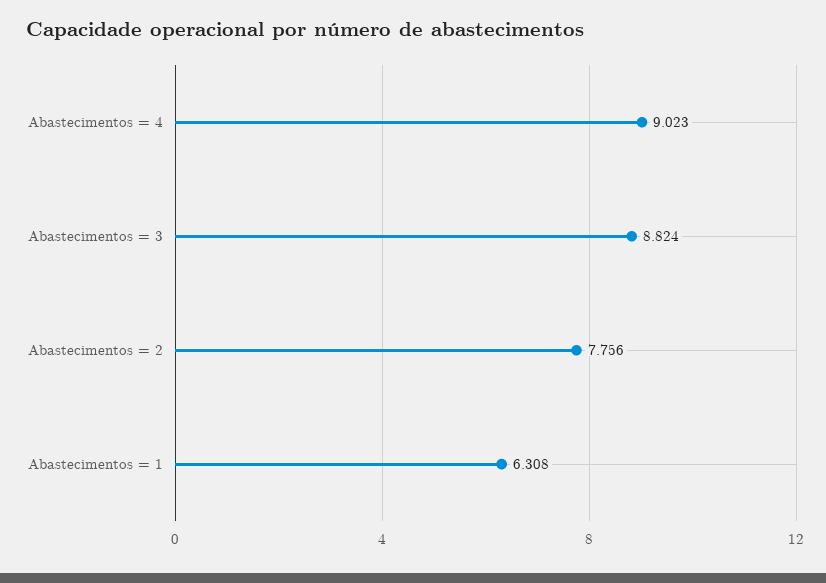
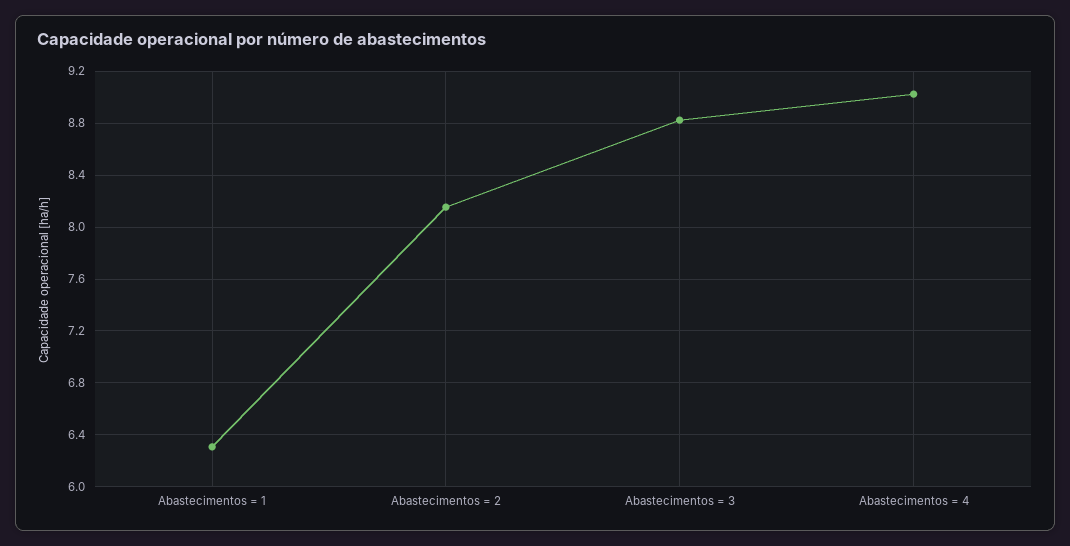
Abastecimentos = 2: 7.756 -> 8.15

